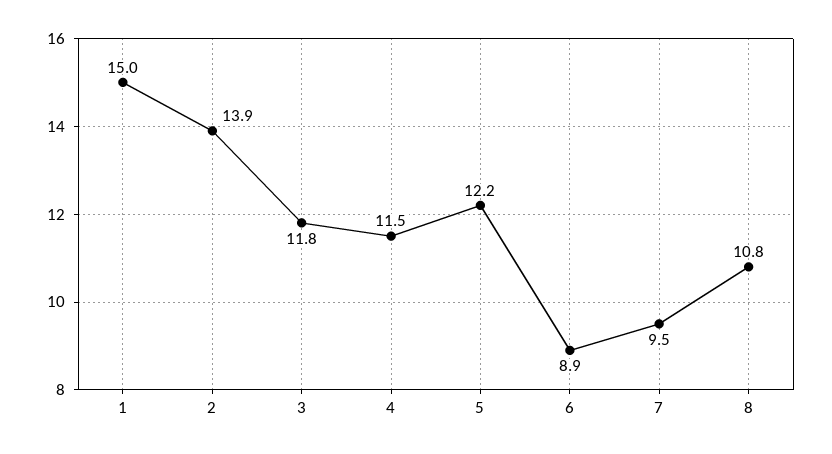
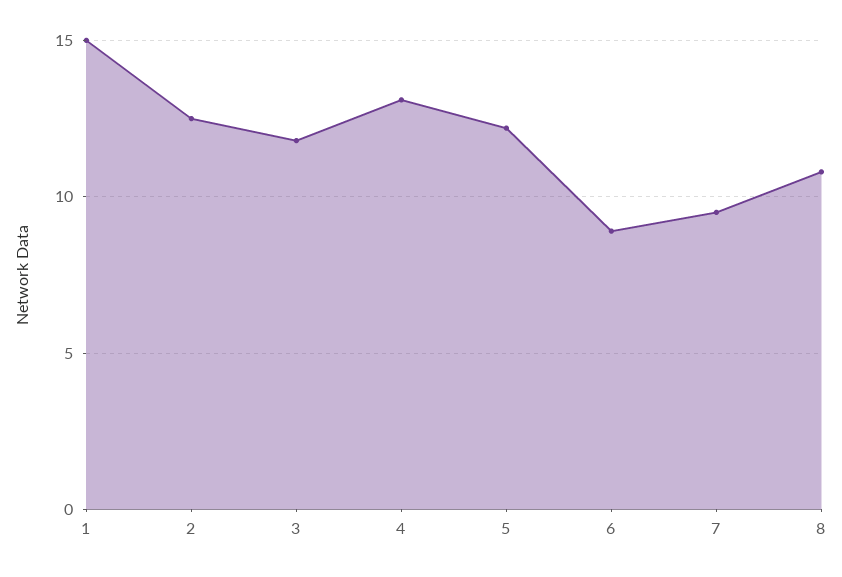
2: 13.9 -> 12.5
4: 11.5 -> 13

